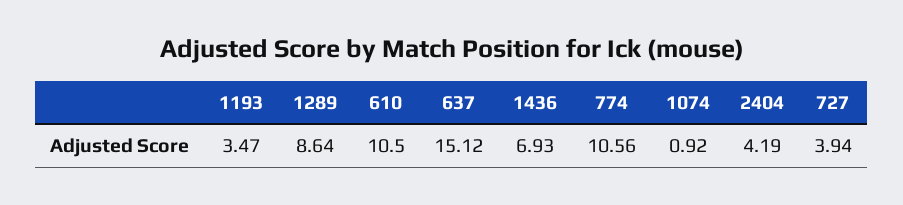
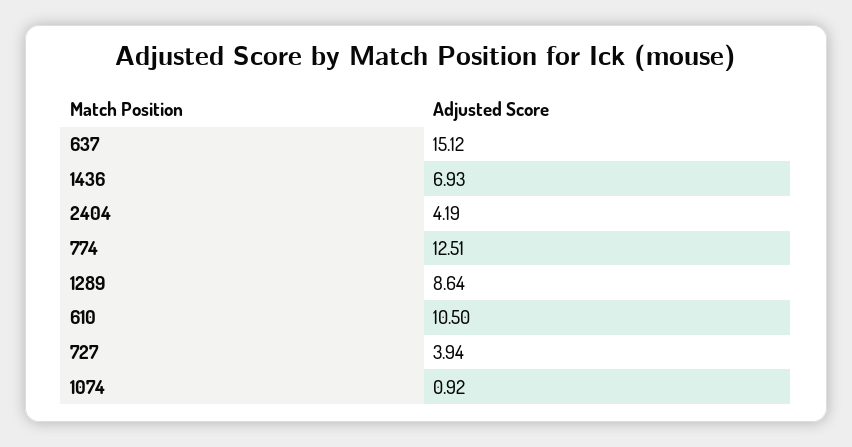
1193: 3.47 -> none
774: 10.56 -> 12.51

